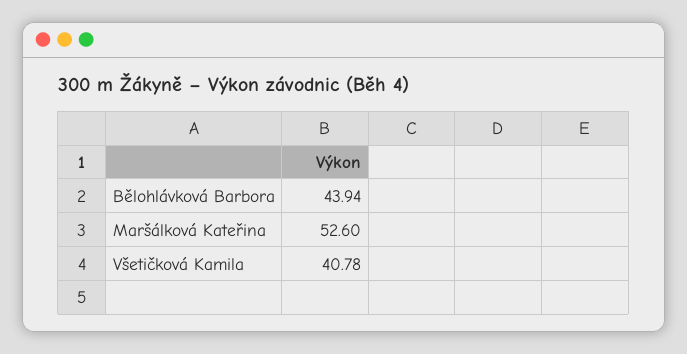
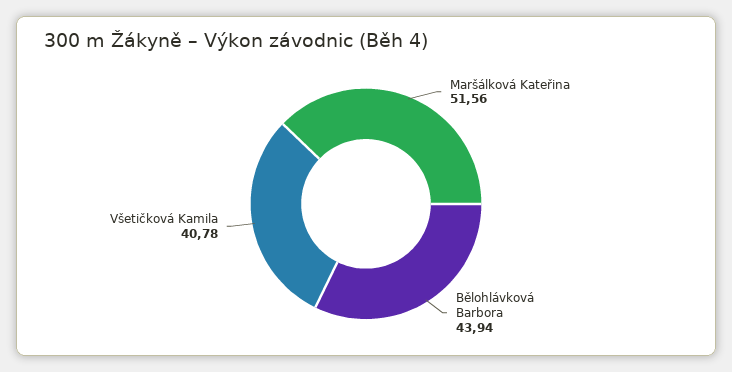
Maršálková Kateřina: 52.6 -> 51.56

